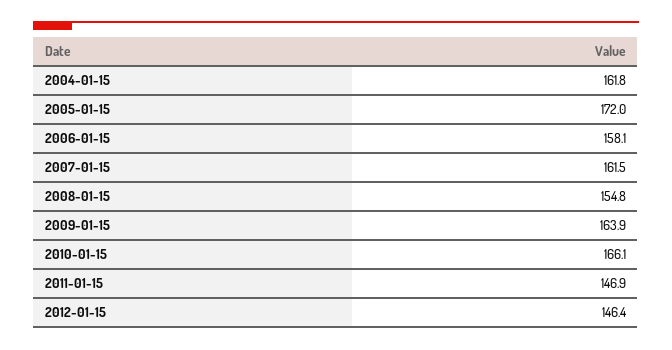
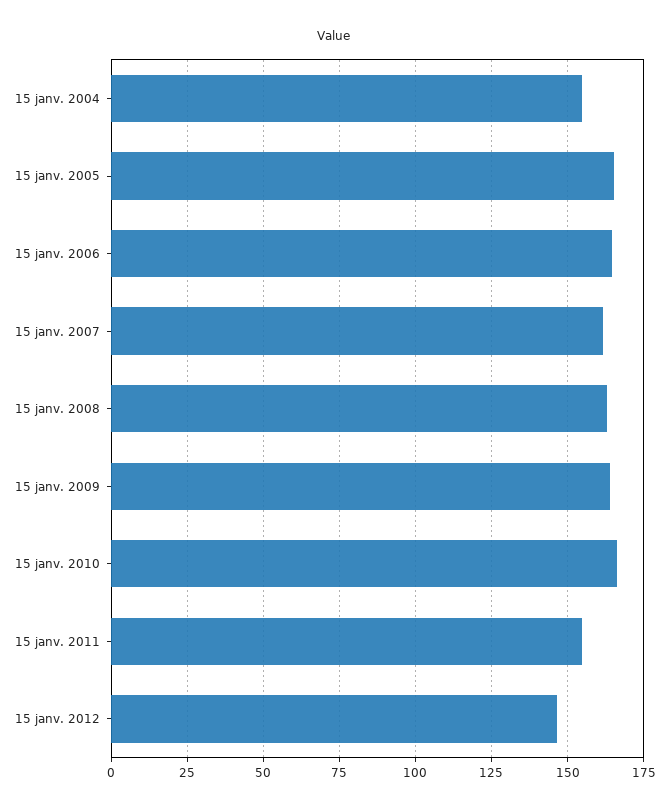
2004-01-15: 161.8 -> 155
2005-01-15: 172 -> 165
2006-01-15: 158.1 -> 165
2008-01-15: 154.8 -> 162.5
2011-01-15: 146.9 -> 155

